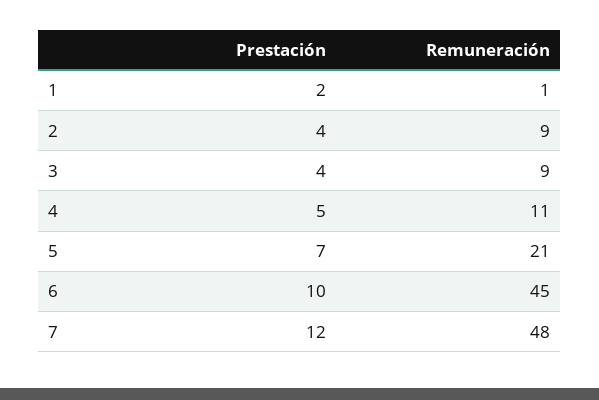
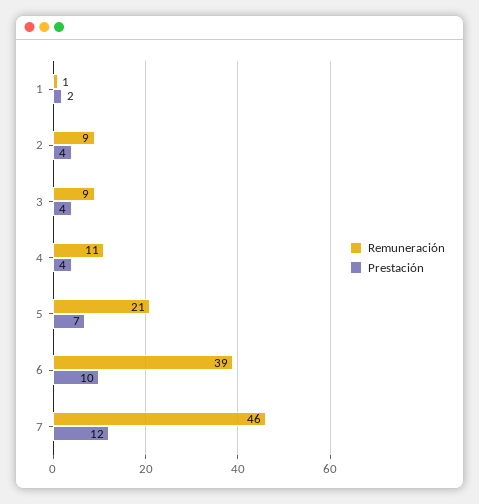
Prestación, 4: 5 -> 4
Remuneración, 6: 45 -> 39
Remuneración, 7: 48 -> 46

